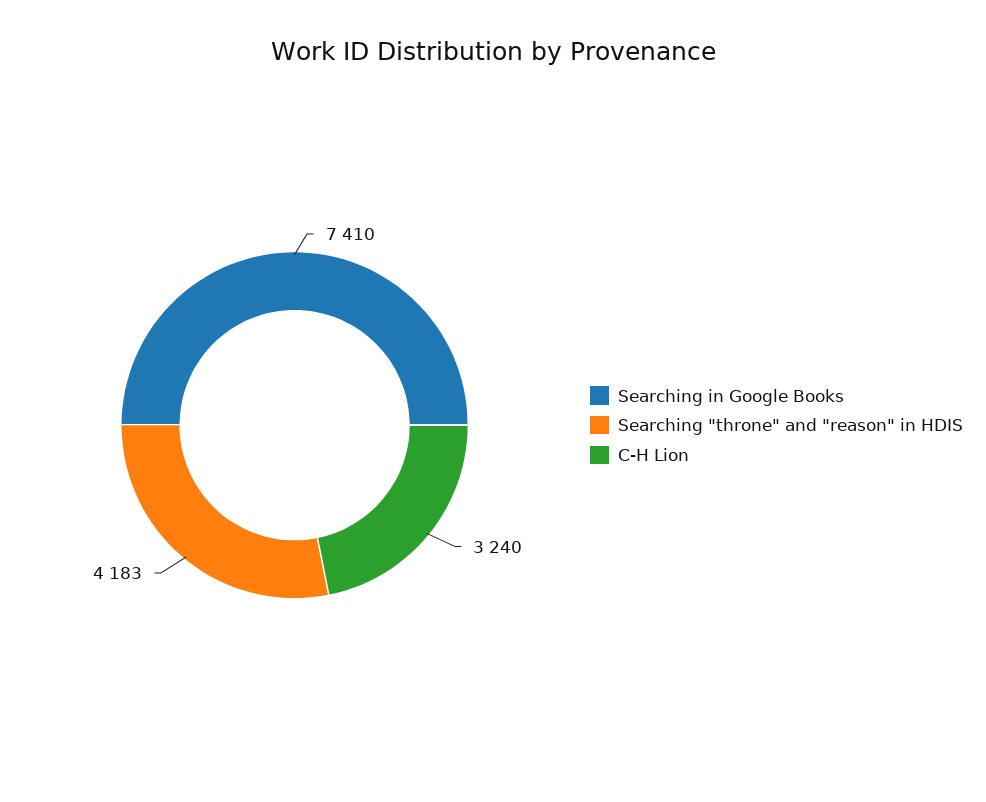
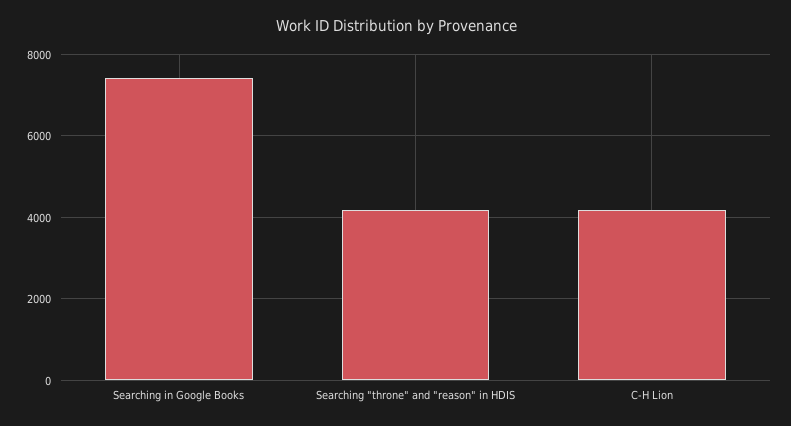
C-H Lion: 3240 -> 4200

